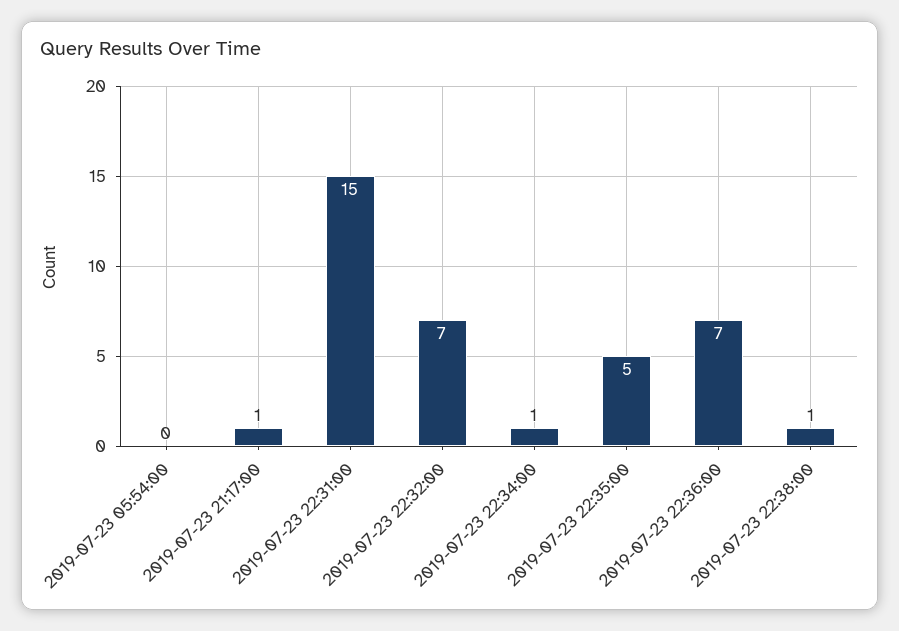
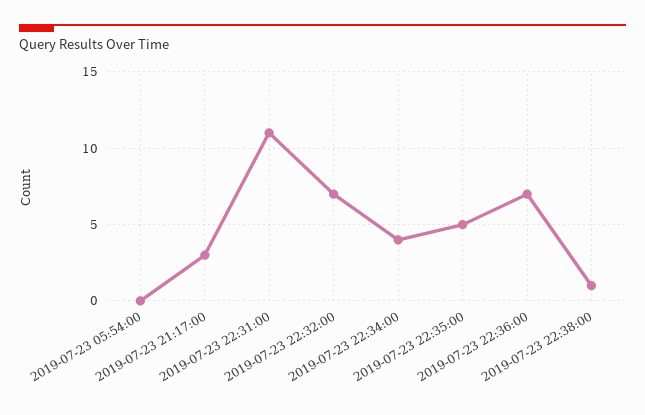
2019-07-23 21:17:00: 1 -> 3
2019-07-23 22:31:00: 15 -> 11
2019-07-23 22:34:00: 1 -> 4

